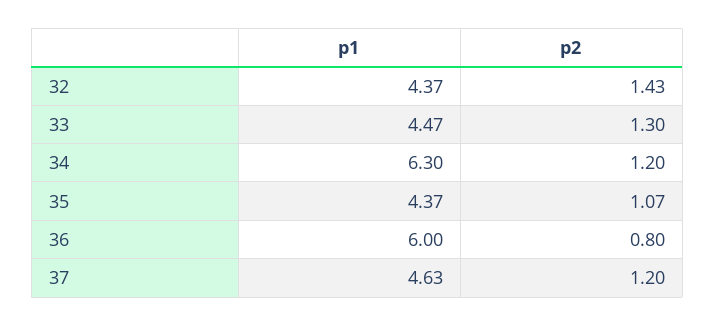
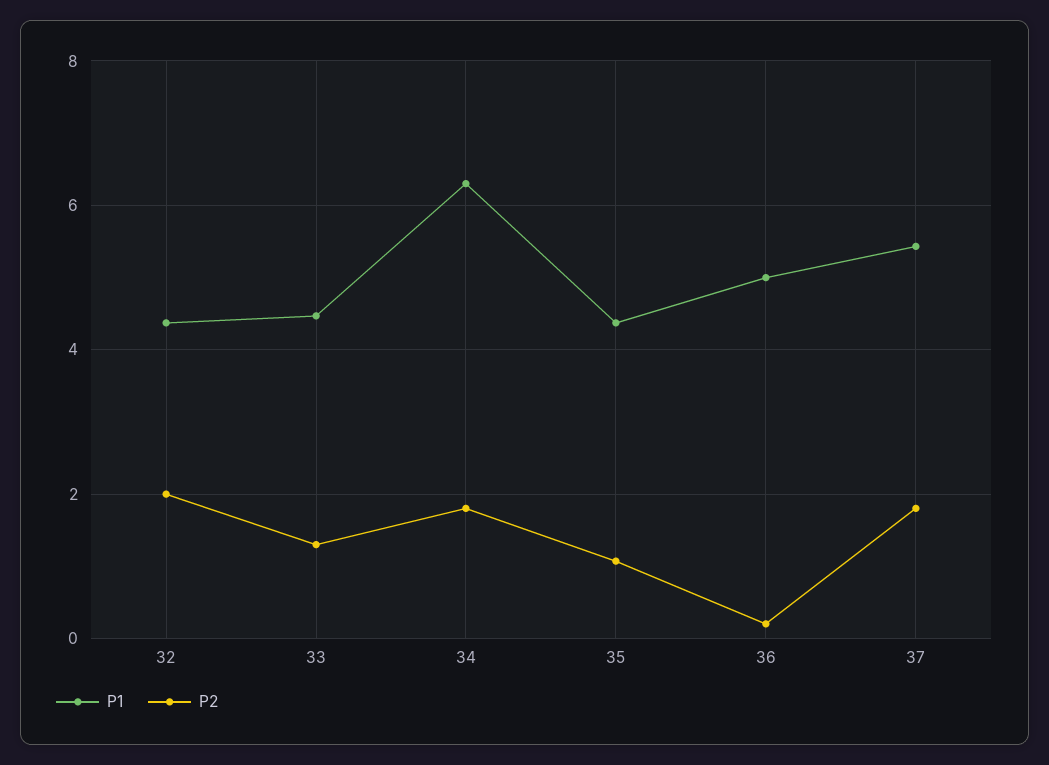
p2, 32: 1.43 -> 2
p2, 34: 1.2 -> 1.8
p1, 36: 6 -> 5
p2, 36: 0.8 -> 0.2
p1, 37: 4.63 -> 5.4
p2, 37: 1.2 -> 1.8

